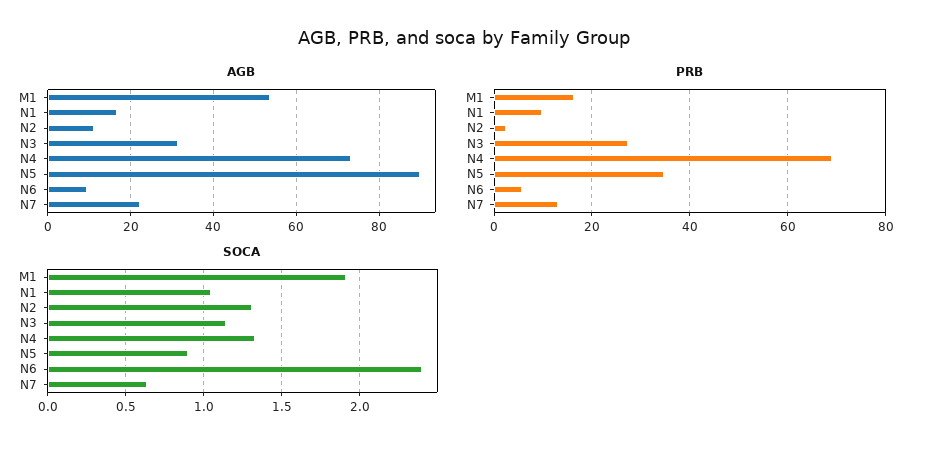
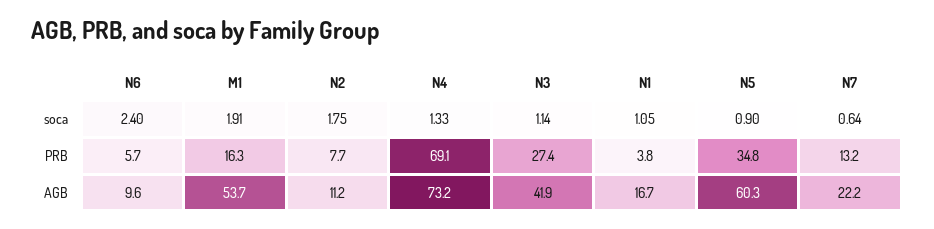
AGB, N3: 32 -> 41.9
AGB, N5: 90 -> 60.3
PRB, N1: 10 -> 3.8
PRB, N2: 2 -> 7.7
SOCA, N2: 1.3 -> 1.75

